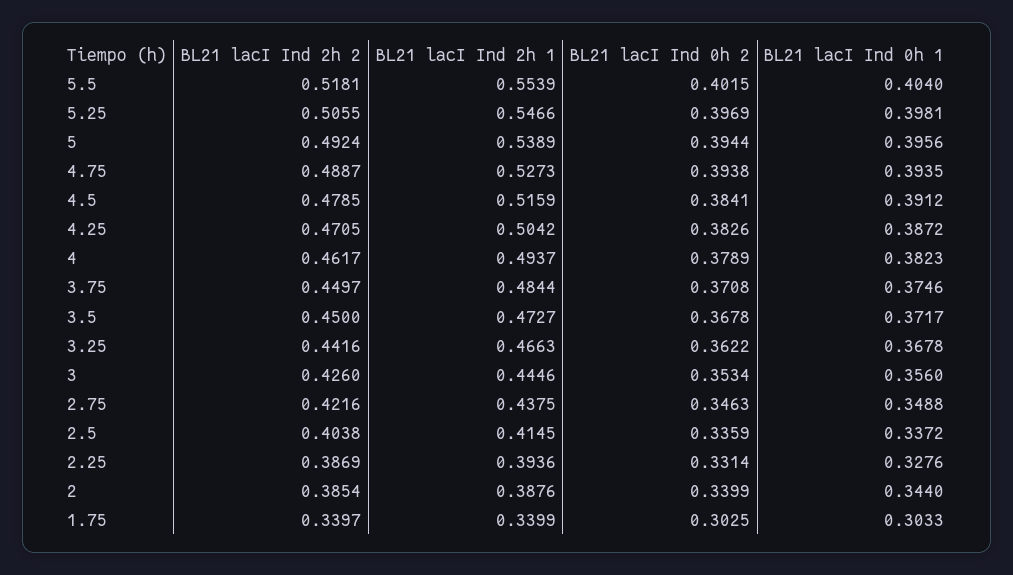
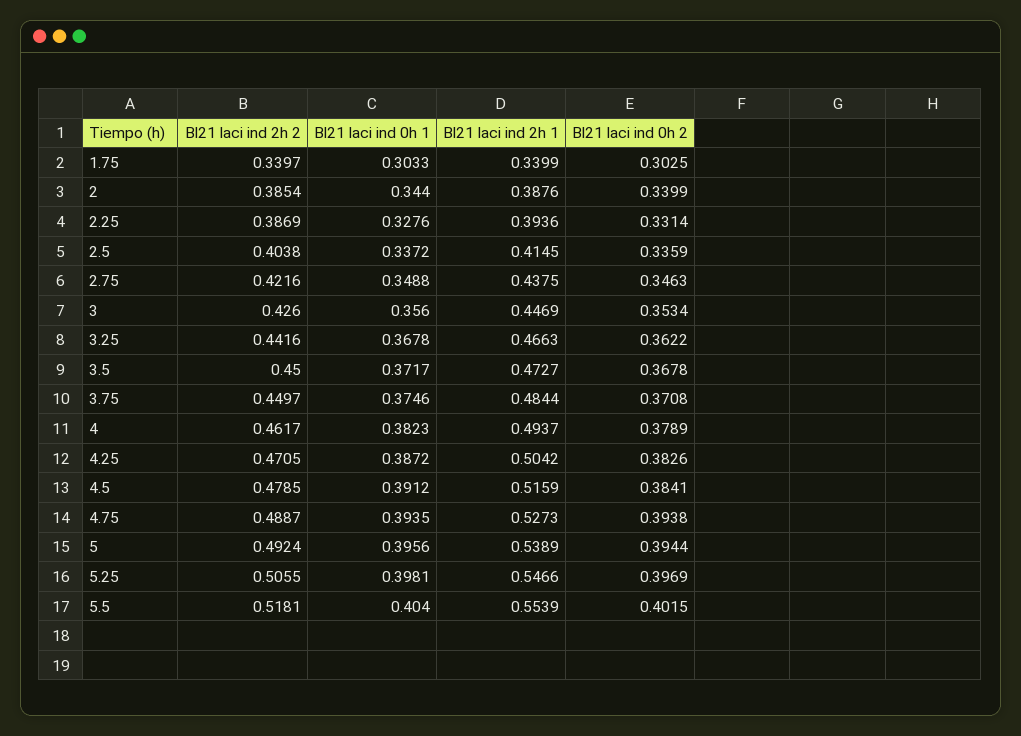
BL21 lacI Ind 2h 1, 3: 0.4446 -> 0.4469

